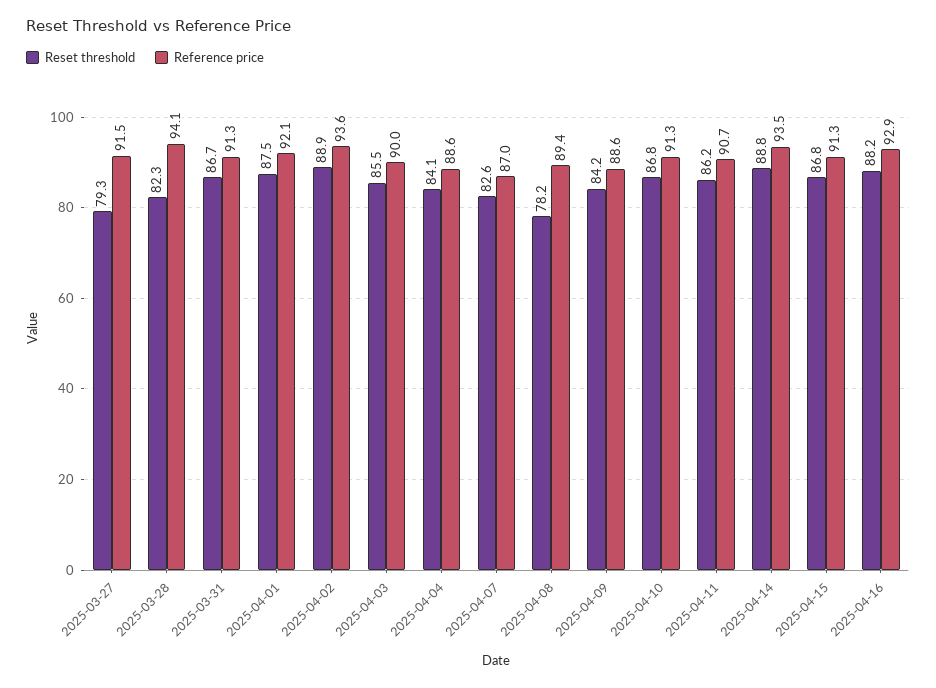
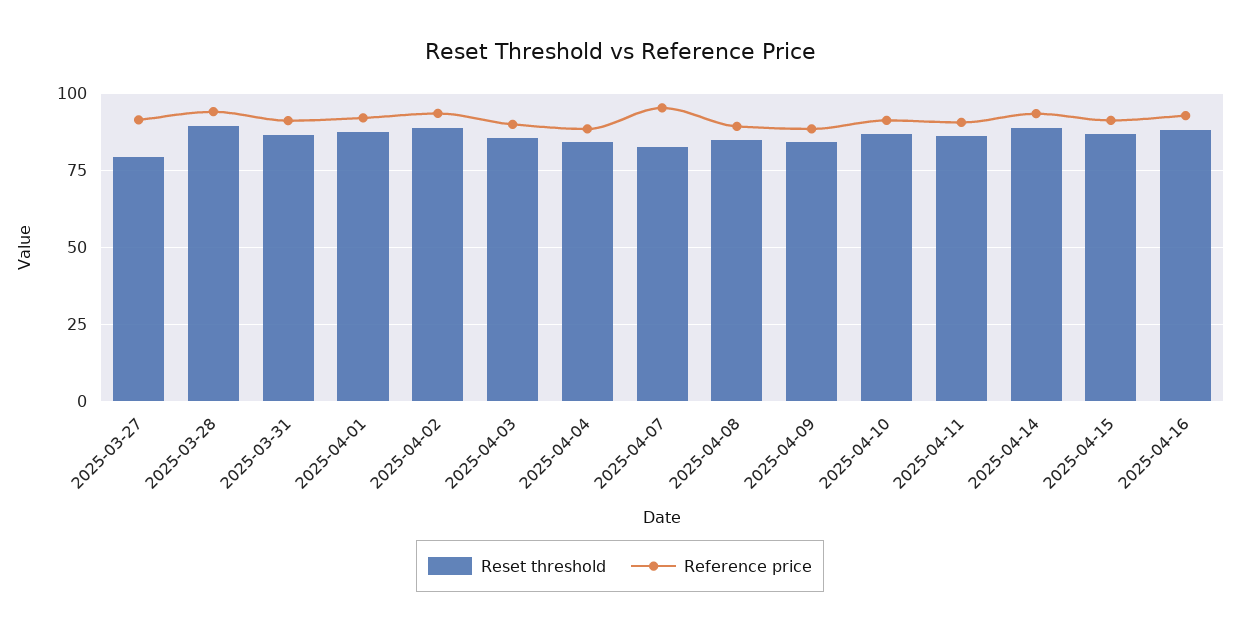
Reset threshold, 2025-03-28: 82.3 -> 90
Reference price, 2025-04-07: 87 -> 95
Reset threshold, 2025-04-08: 78.2 -> 85

